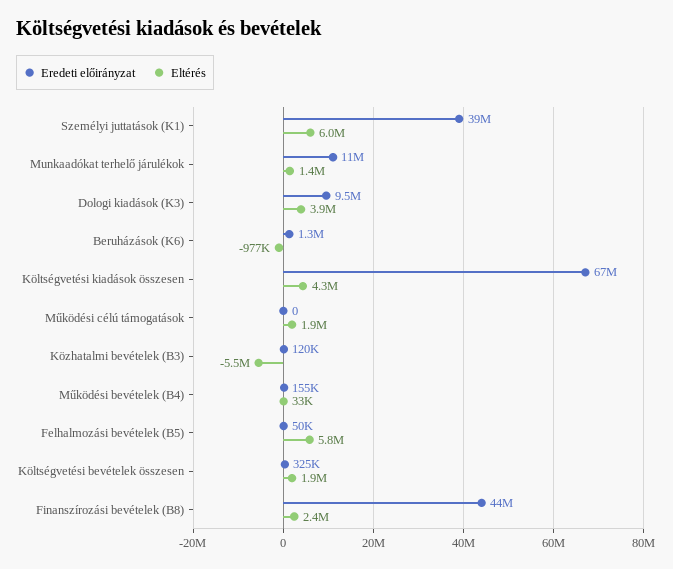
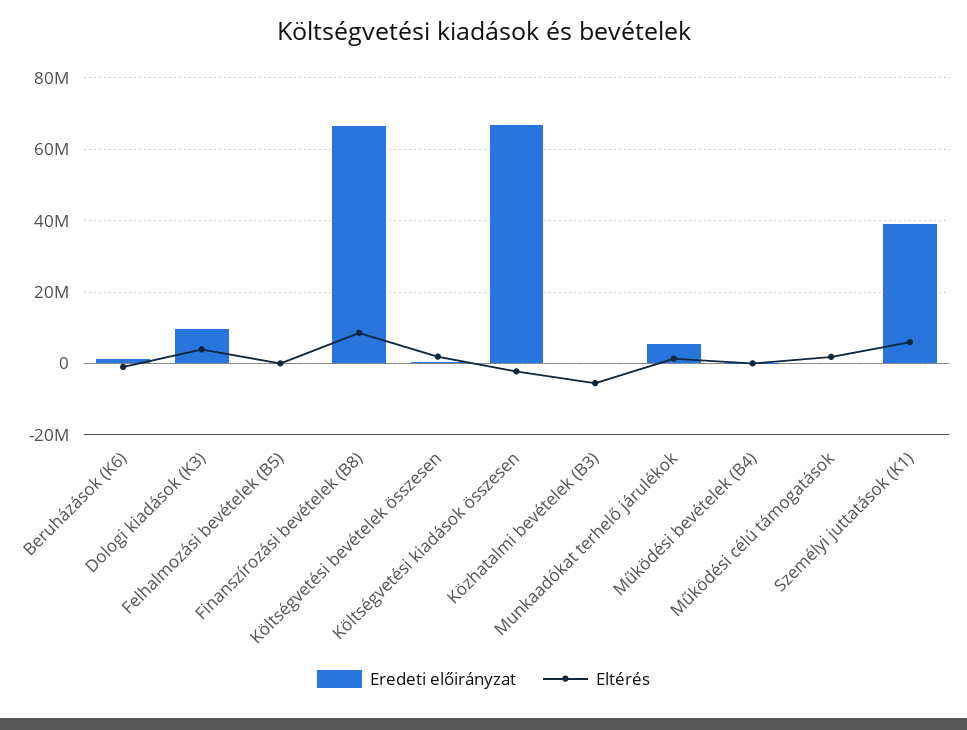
Eredeti előirányzat, Munkaadókat terhelő járulékok: 11000000 -> 6000000
Eltérés, Költségvetési kiadások összesen: 4300000 -> -2000000
Eltérés, Felhalmozási bevételek (B5): 5800000 -> 0
Eredeti előirányzat, Finanszírozási bevételek (B8): 44000000 -> 66000000
Eltérés, Finanszírozási bevételek (B8): 2400000 -> 8000000

